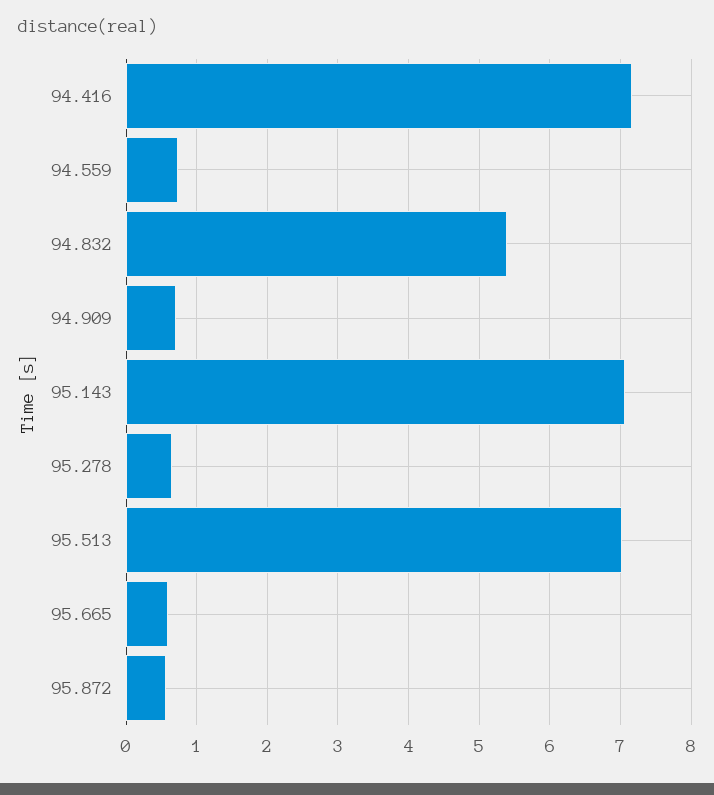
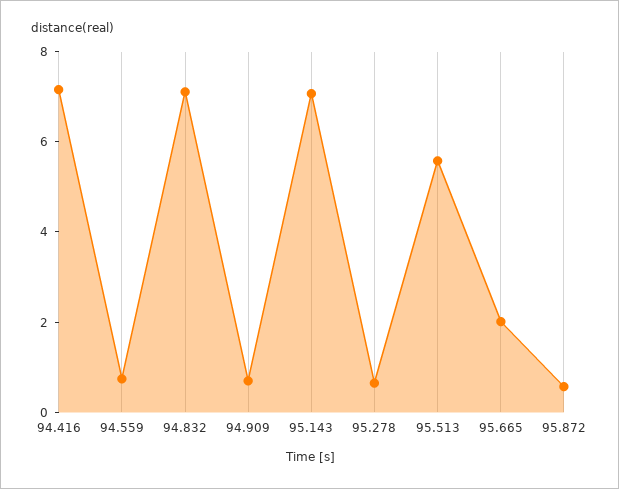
94.832: 5.4 -> 7
95.513: 7 -> 5.5
95.665: 0.6 -> 2

